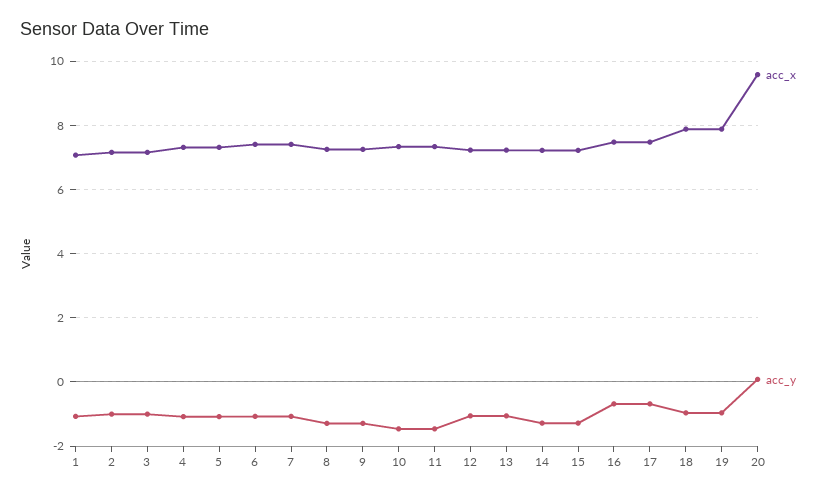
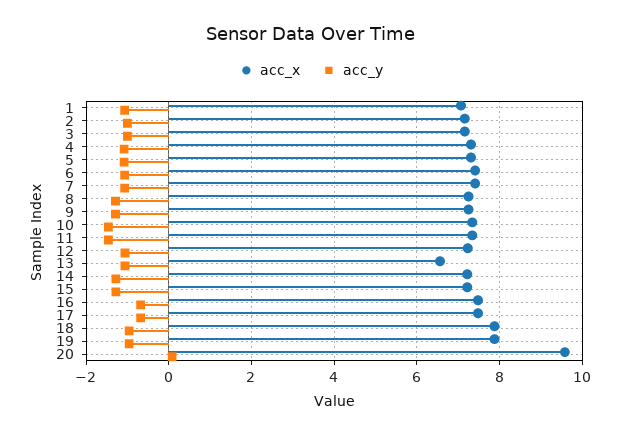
acc_x, 13: 7.2 -> 6.6

